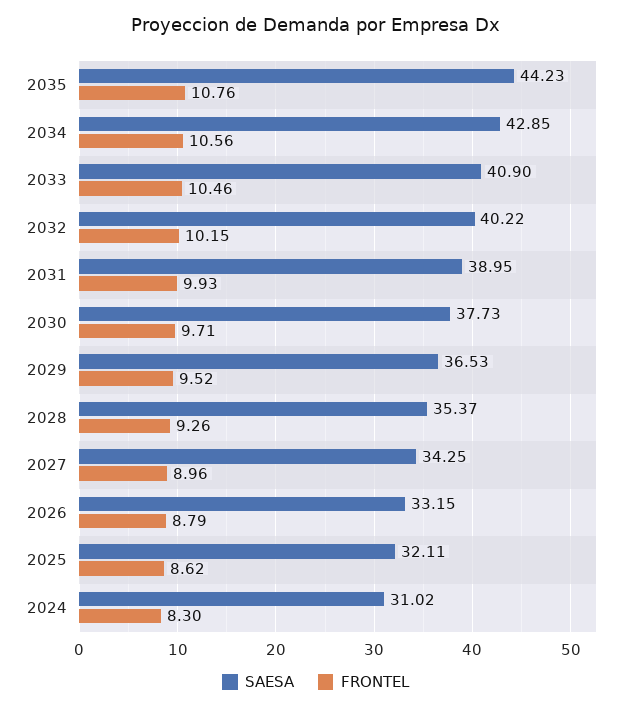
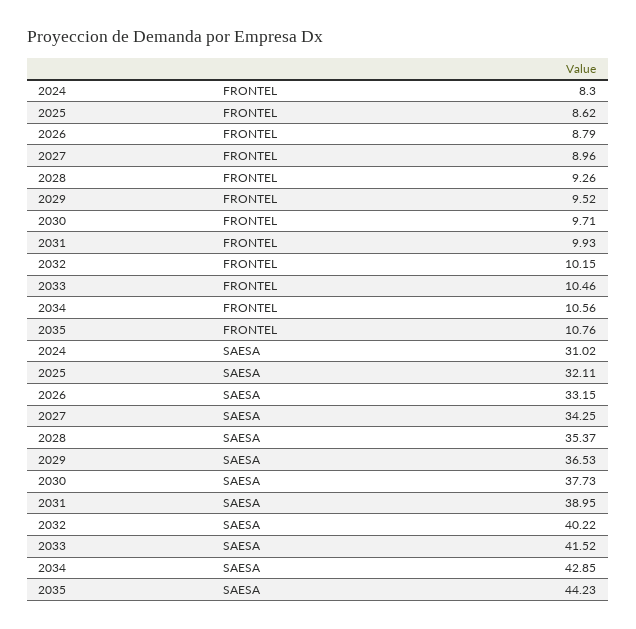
SAESA, 2033: 40.9 -> 41.52

